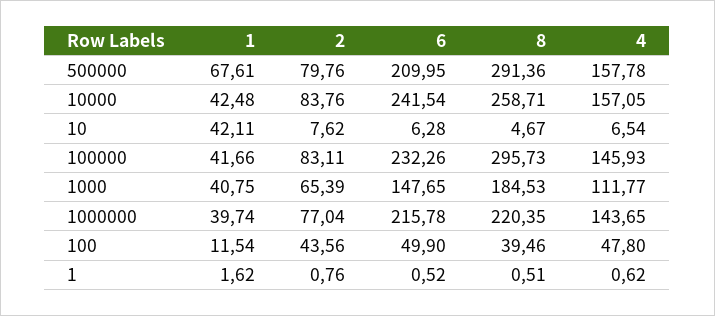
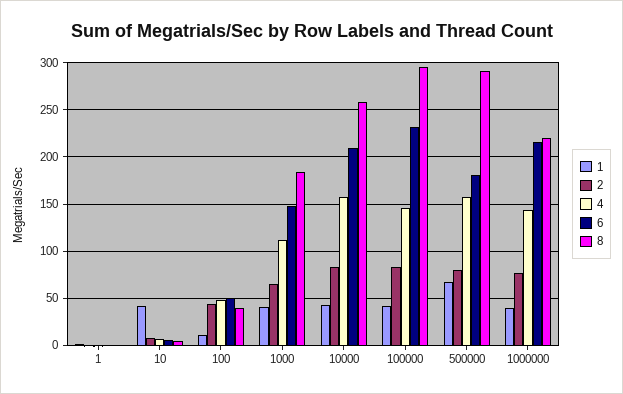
6, 500000: 209.95 -> 180
6, 10000: 241.54 -> 210

